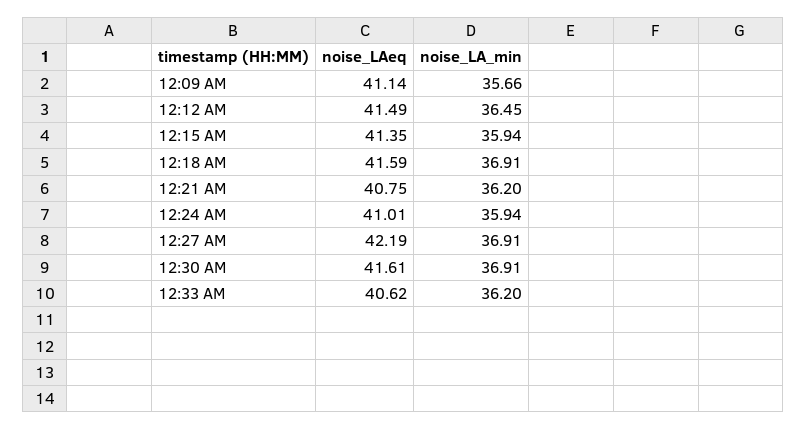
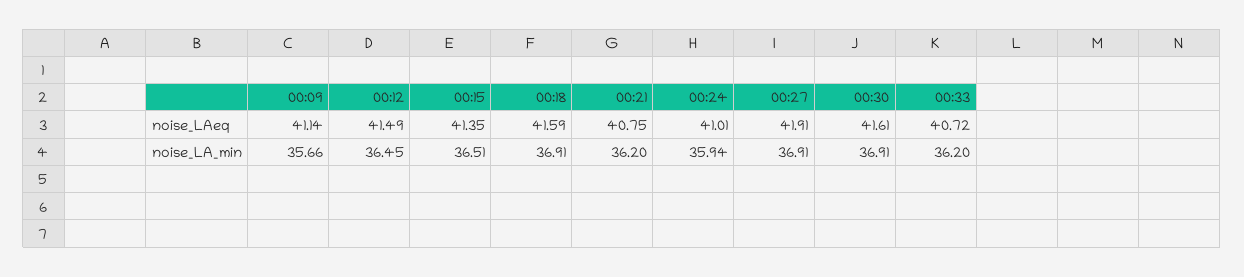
noise_LA_min, 12:15 AM: 35.94 -> 36.51
noise_LAeq, 12:27 AM: 42.19 -> 41.91
noise_LAeq, 12:33 AM: 40.62 -> 40.72

